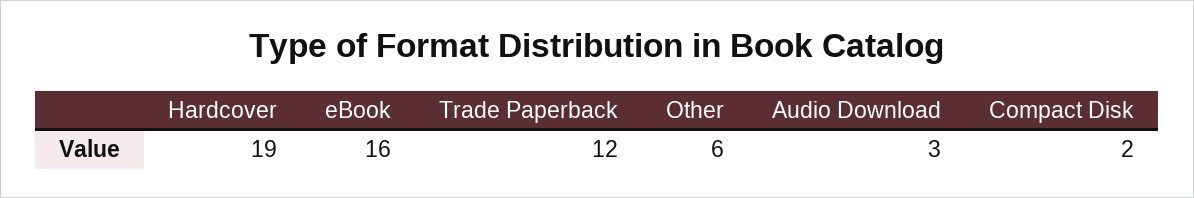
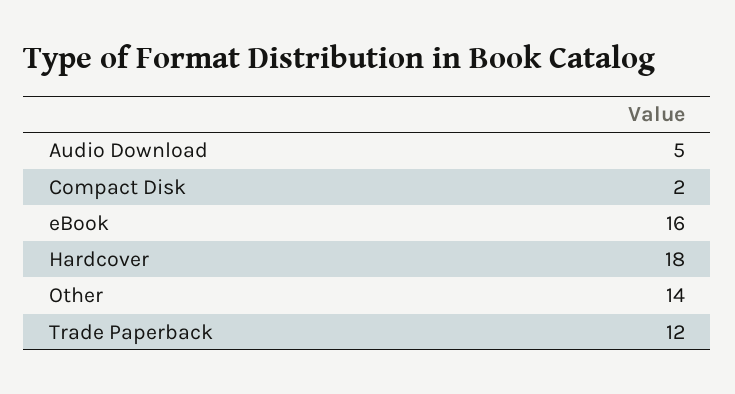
Hardcover: 19 -> 18
Other: 6 -> 14
Audio Download: 3 -> 5

